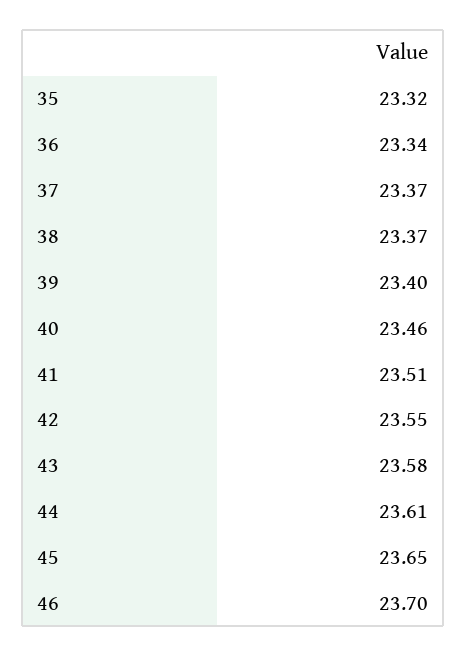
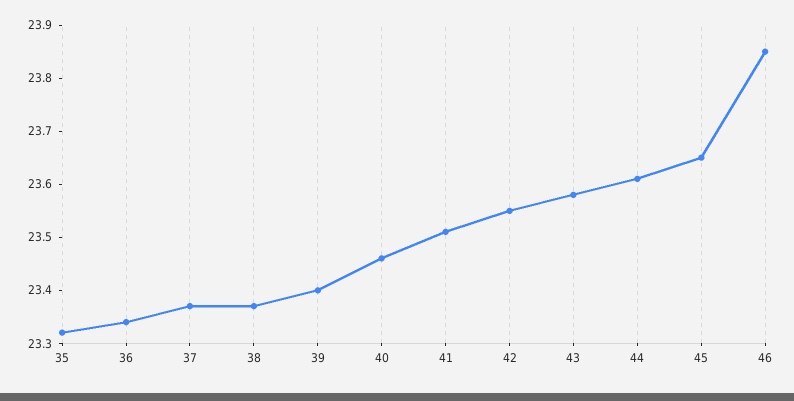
46: 23.7 -> 23.85

